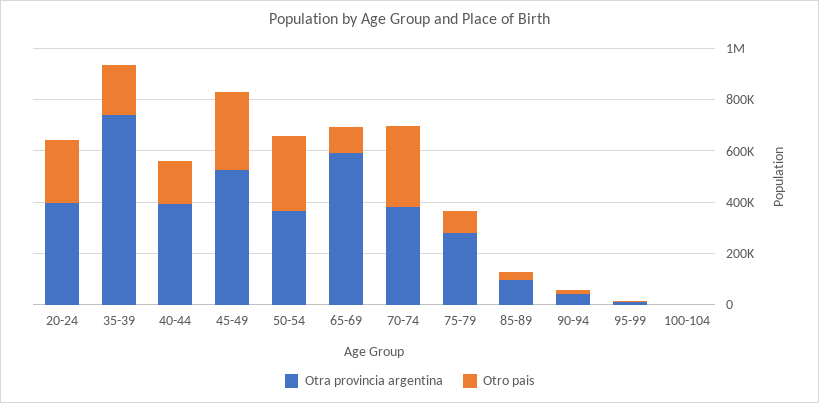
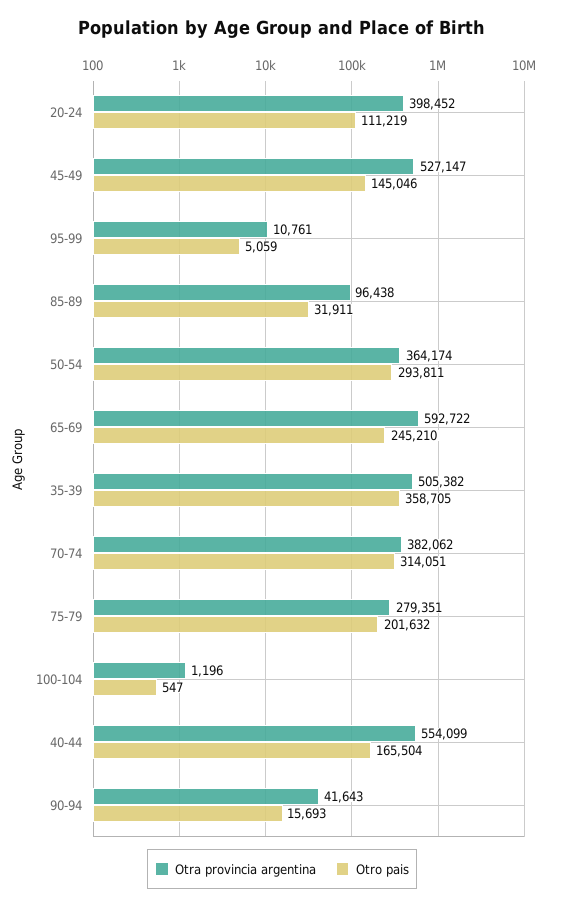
Otro pais, 20-24: 250000 -> 111219
Otra provincia argentina, 35-39: 750000 -> 505382
Otro pais, 35-39: 200000 -> 358705
Otra provincia argentina, 40-44: 400000 -> 554099
Otro pais, 45-49: 300000 -> 145046
Otro pais, 65-69: 100000 -> 245210
Otro pais, 75-79: 100000 -> 201632

